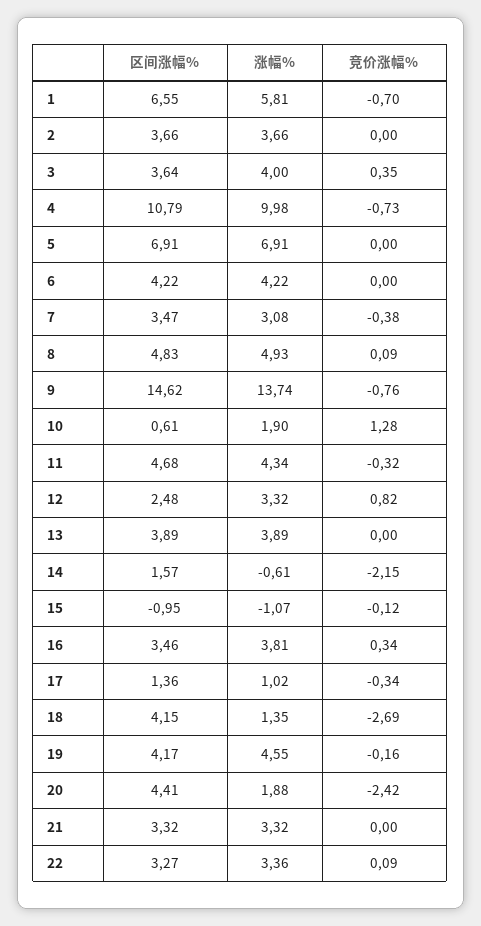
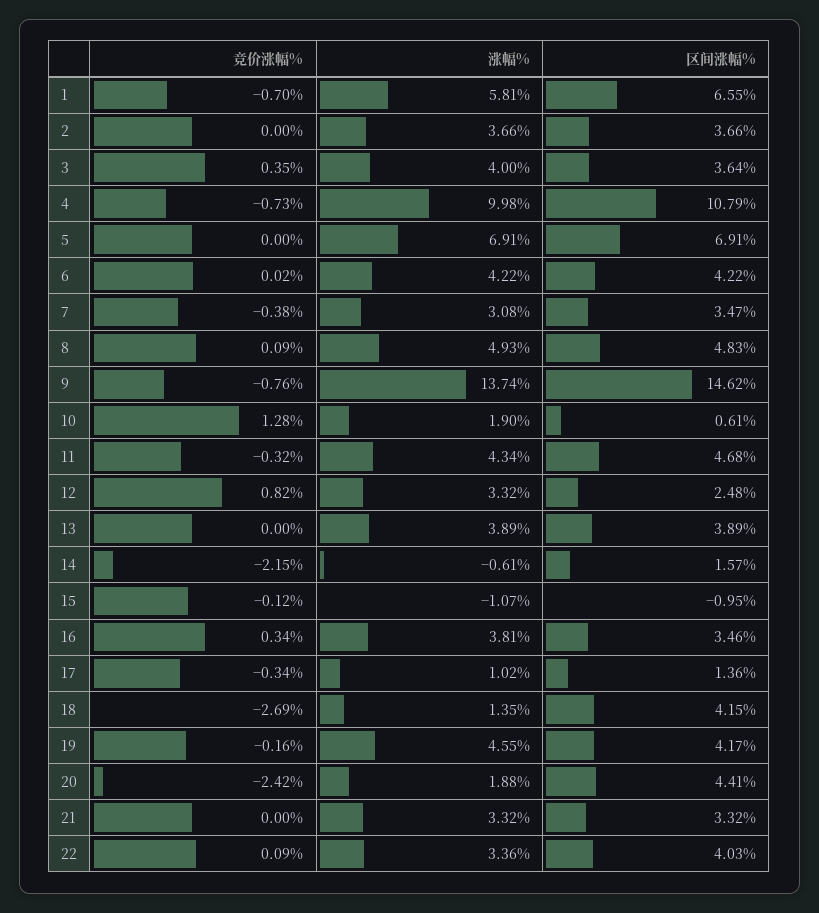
竞价涨幅%, 6: 0 -> 0.02
区间涨幅%, 22: 3.27 -> 4.03

